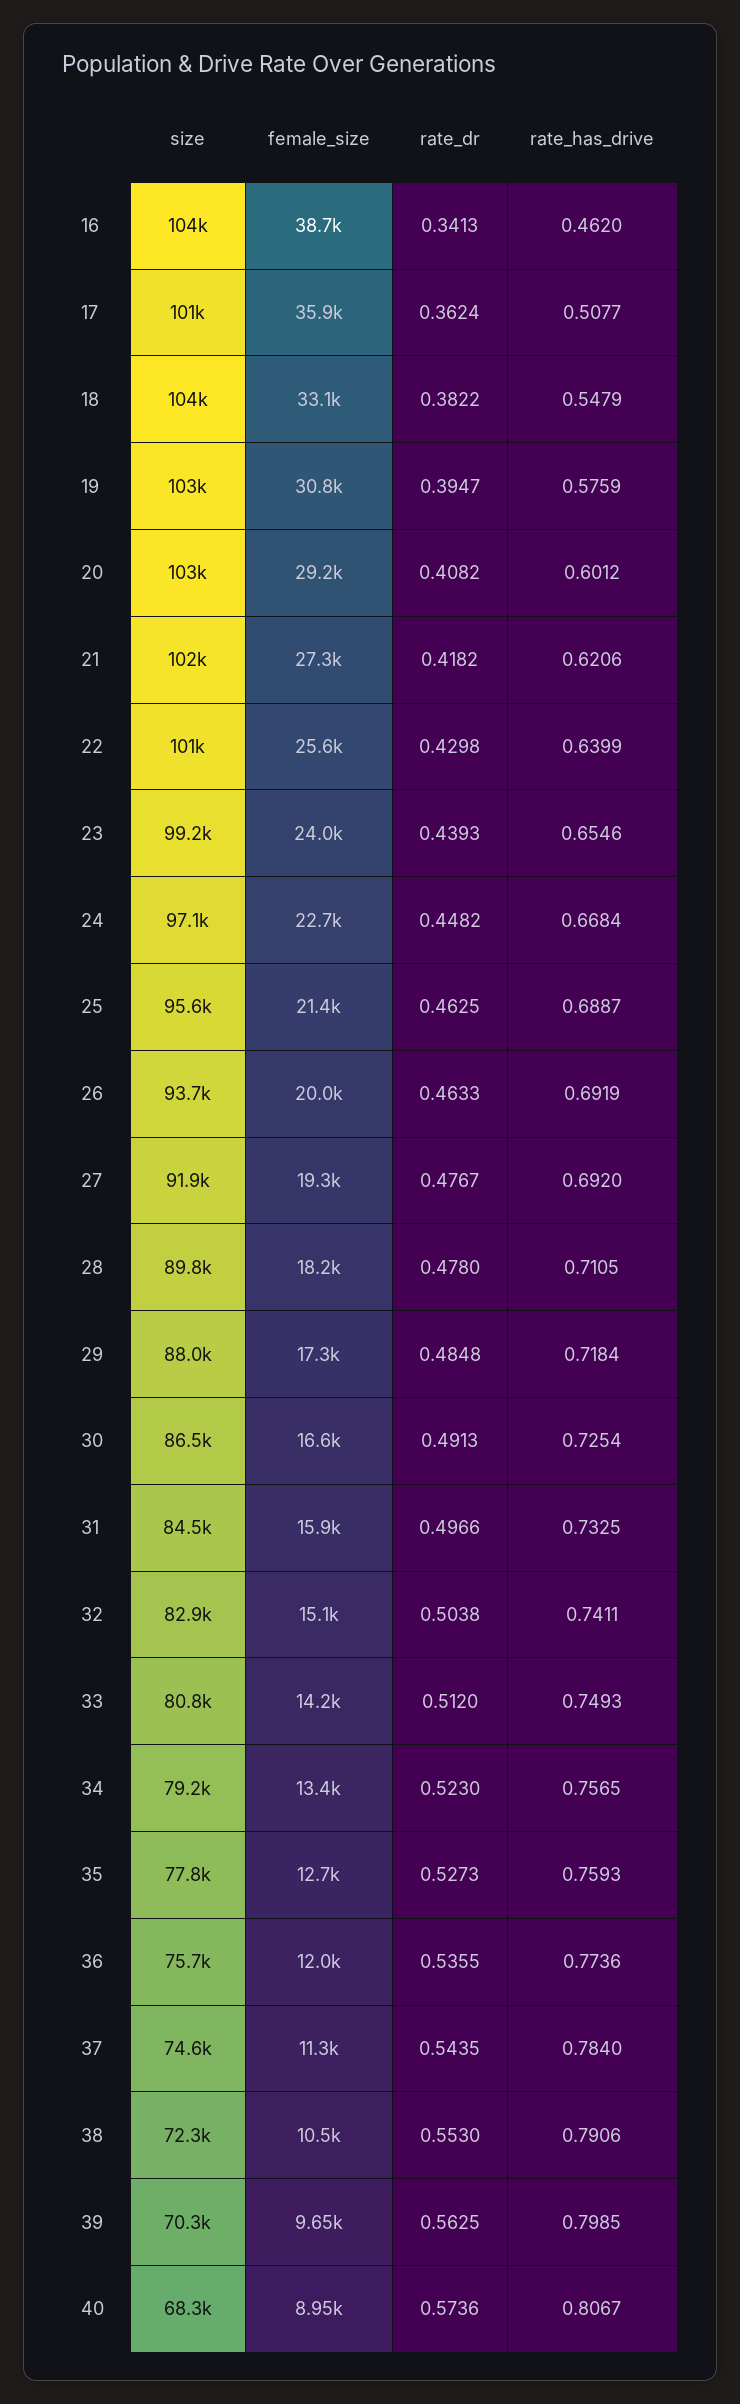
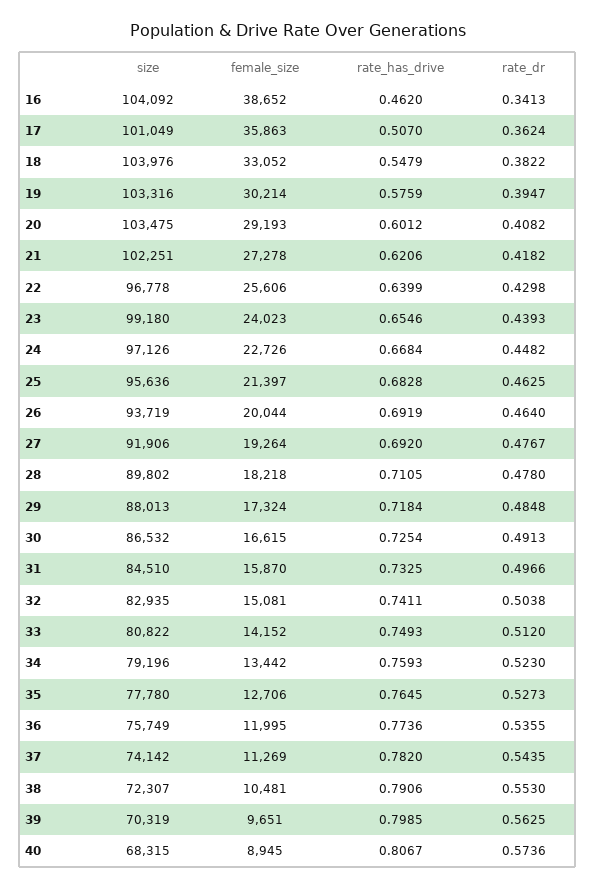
rate_has_drive, 17: 0.5077 -> 0.507
female_size, 19: 30800 -> 30214
size, 22: 101000 -> 96778
rate_has_drive, 25: 0.6887 -> 0.6828
rate_dr, 26: 0.4633 -> 0.464
rate_has_drive, 34: 0.7565 -> 0.7593
rate_has_drive, 35: 0.7593 -> 0.7645
size, 37: 74600 -> 74142
rate_has_drive, 37: 0.784 -> 0.782

